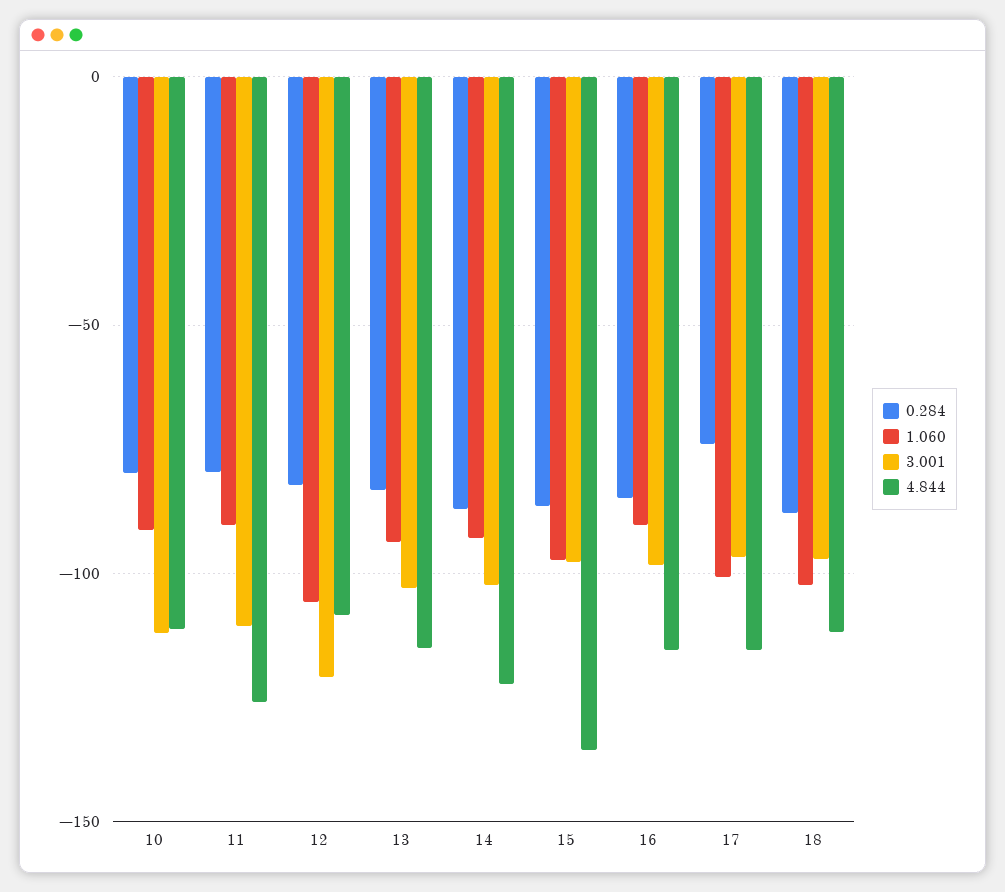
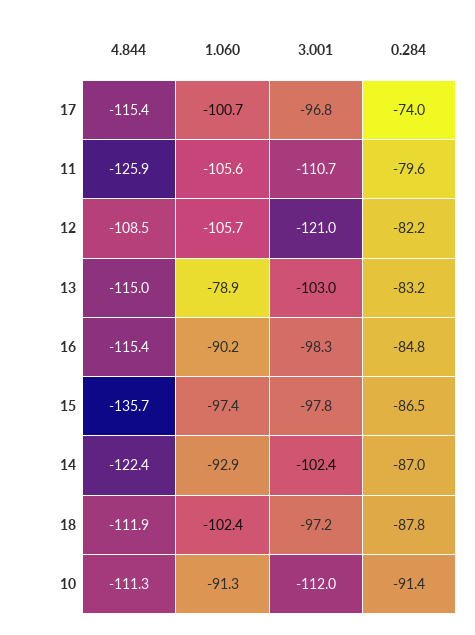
0.284, 10: -80 -> -91.4
1.060, 11: -90 -> -105.6
1.060, 13: -95 -> -78.9

